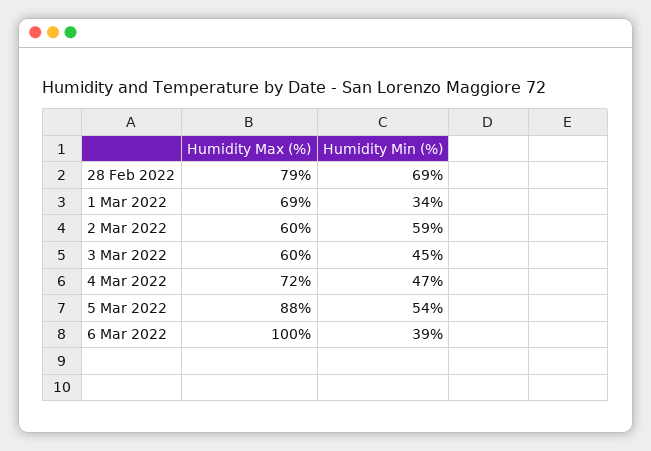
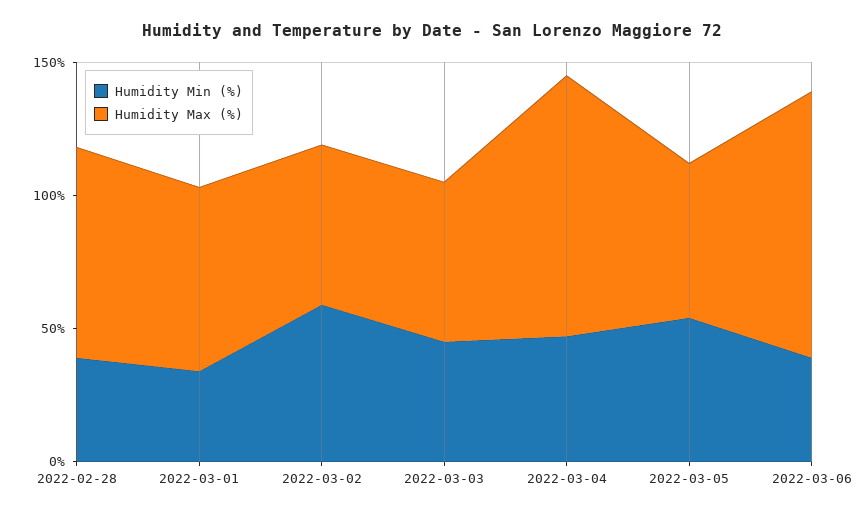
Humidity Min (%), 28 Feb 2022: 69 -> 40
Humidity Max (%), 4 Mar 2022: 72 -> 100
Humidity Max (%), 5 Mar 2022: 88 -> 60

